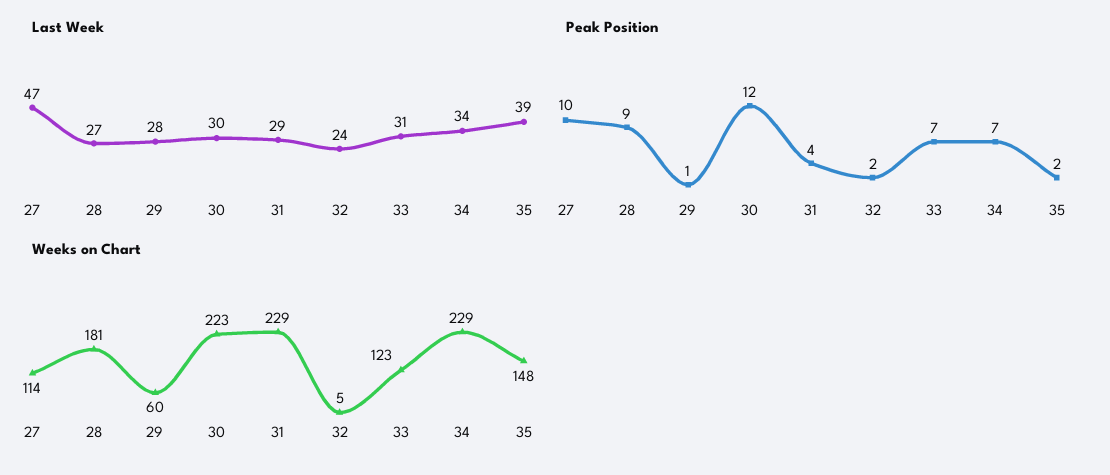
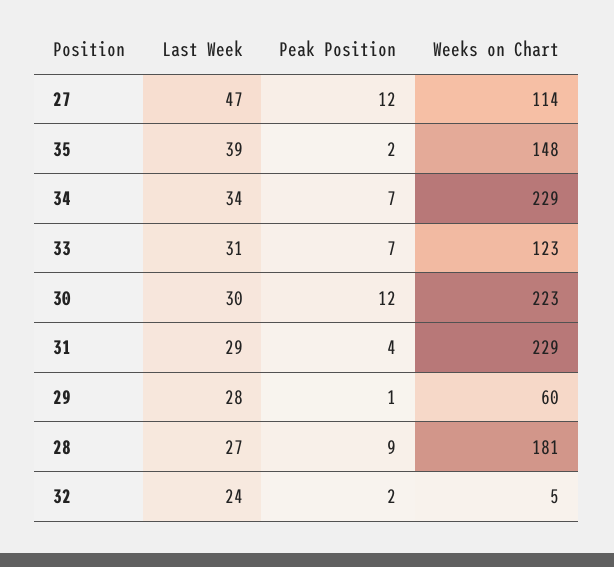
Peak Position, 27: 10 -> 12

